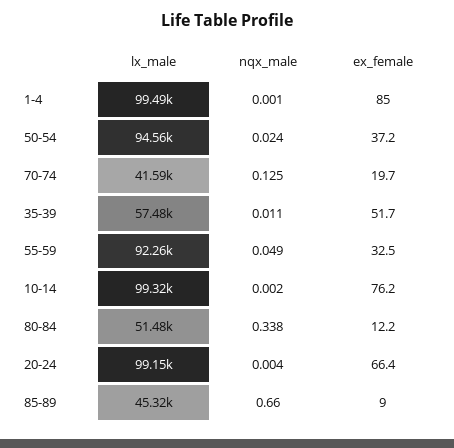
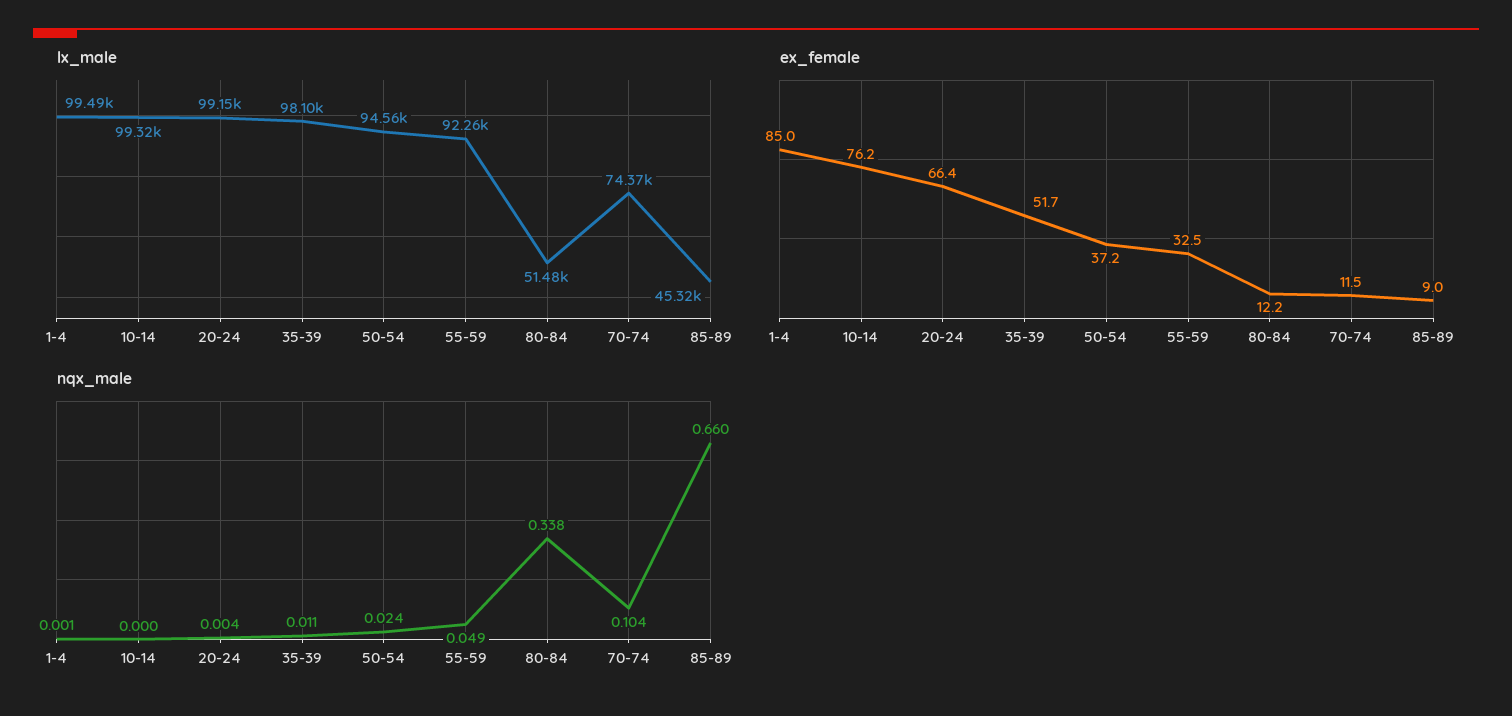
lx_male, 70-74: 41590 -> 74370
nqx_male, 70-74: 0.125 -> 0.104
ex_female, 70-74: 19.7 -> 11.5
lx_male, 35-39: 57480 -> 98100
nqx_male, 10-14: 0.002 -> 0

